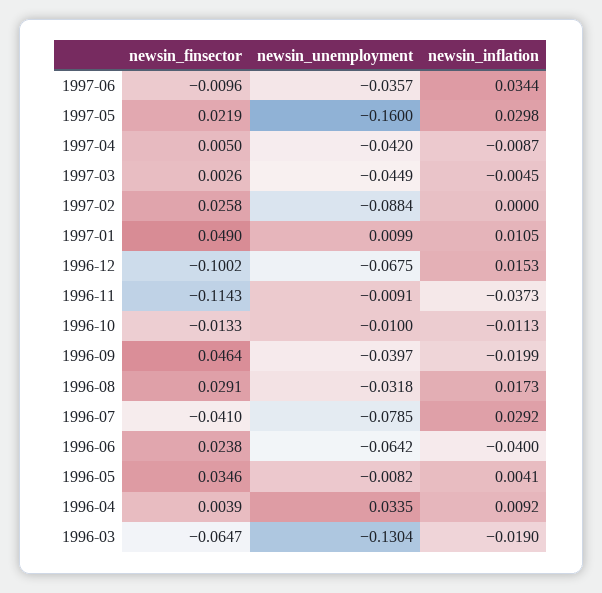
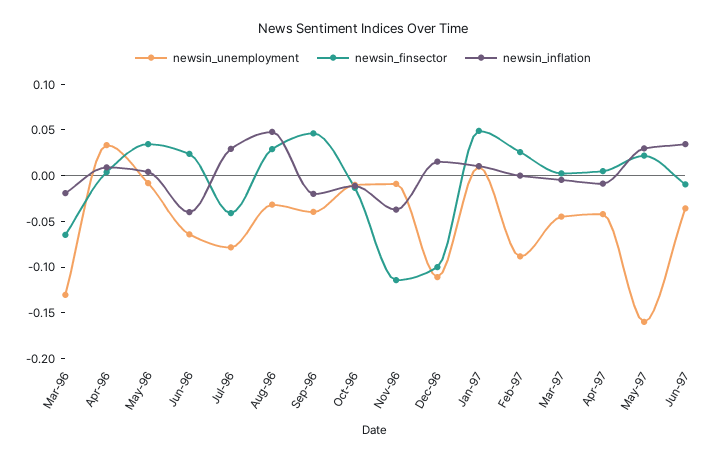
newsin_unemployment, 1996-12: -0.0675 -> -0.11
newsin_inflation, 1996-08: 0.0173 -> 0.05

